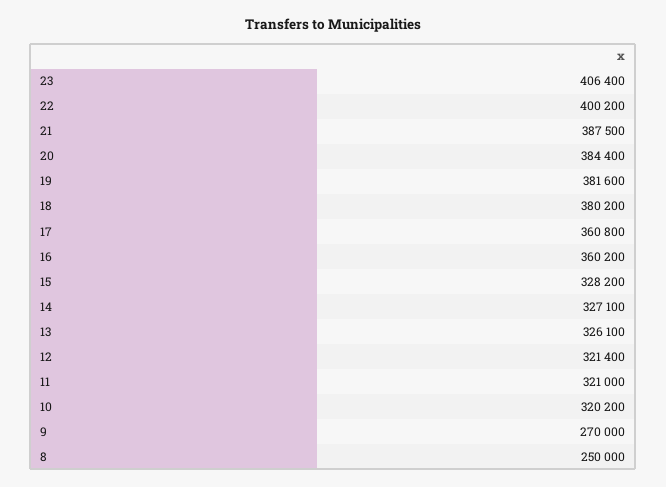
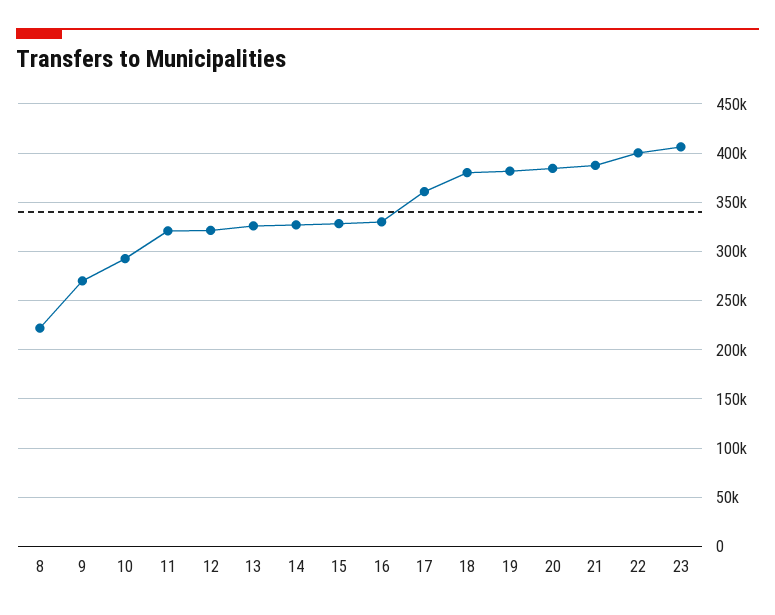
16: 360200 -> 330000
10: 320200 -> 290000
8: 250000 -> 220000

